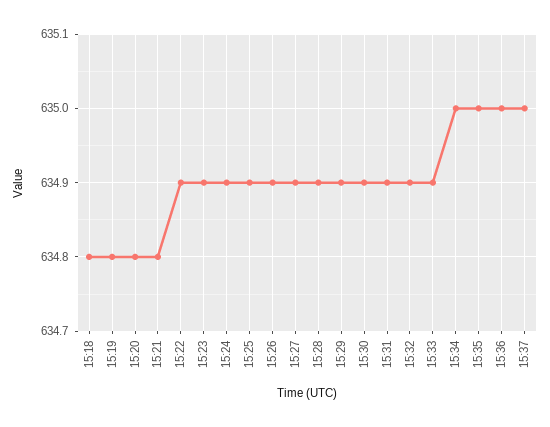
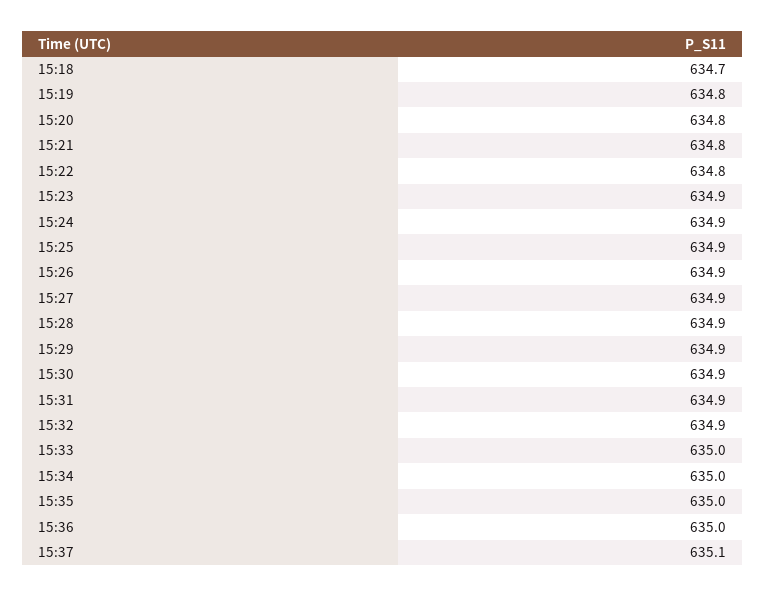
15:18: 634.8 -> 634.7
15:22: 634.9 -> 634.8
15:33: 634.9 -> 635
15:37: 635 -> 635.1

